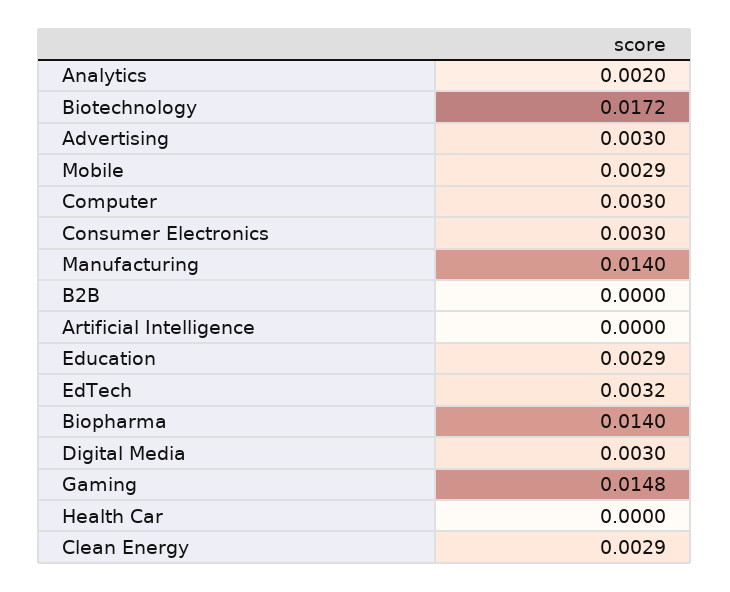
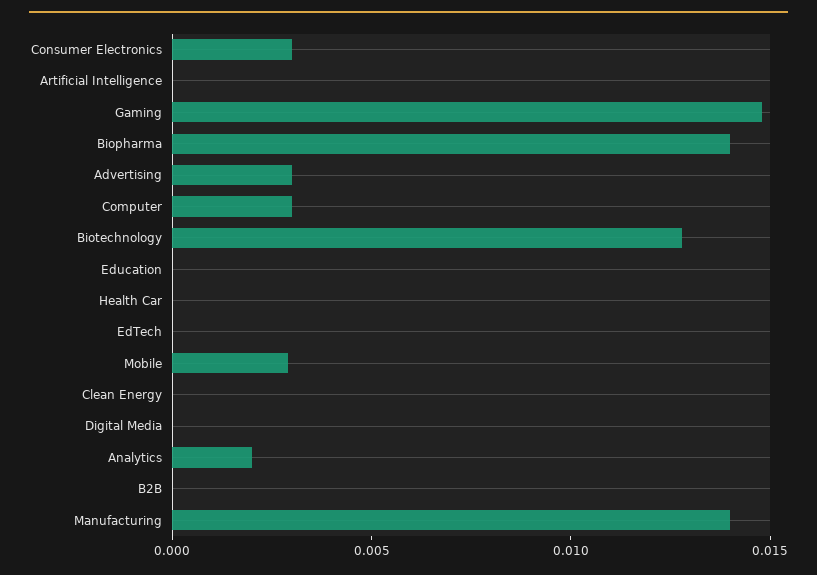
Biotechnology: 0.0172 -> 0.013
Education: 0.0029 -> 0
EdTech: 0.0032 -> 0
Digital Media: 0.003 -> 0
Clean Energy: 0.0029 -> 0

